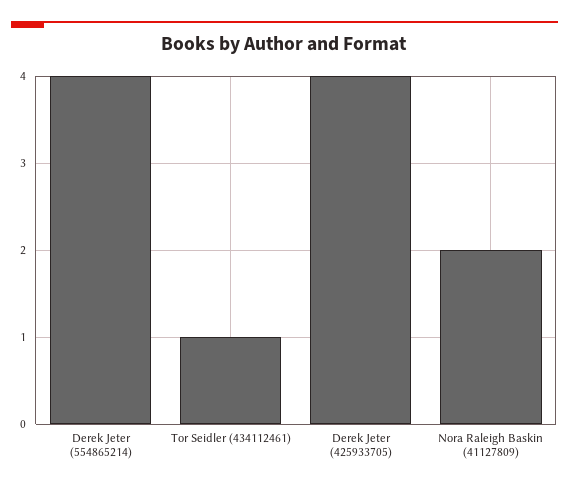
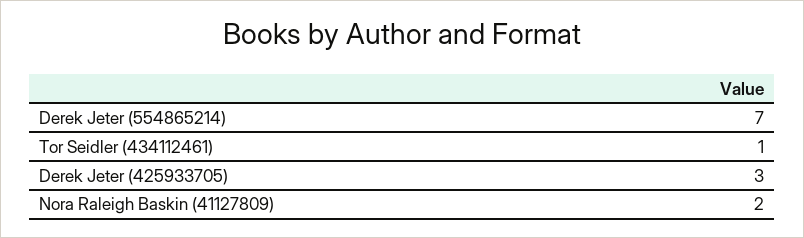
Derek Jeter (554865214): 4 -> 7
Derek Jeter (425933705): 4 -> 3

